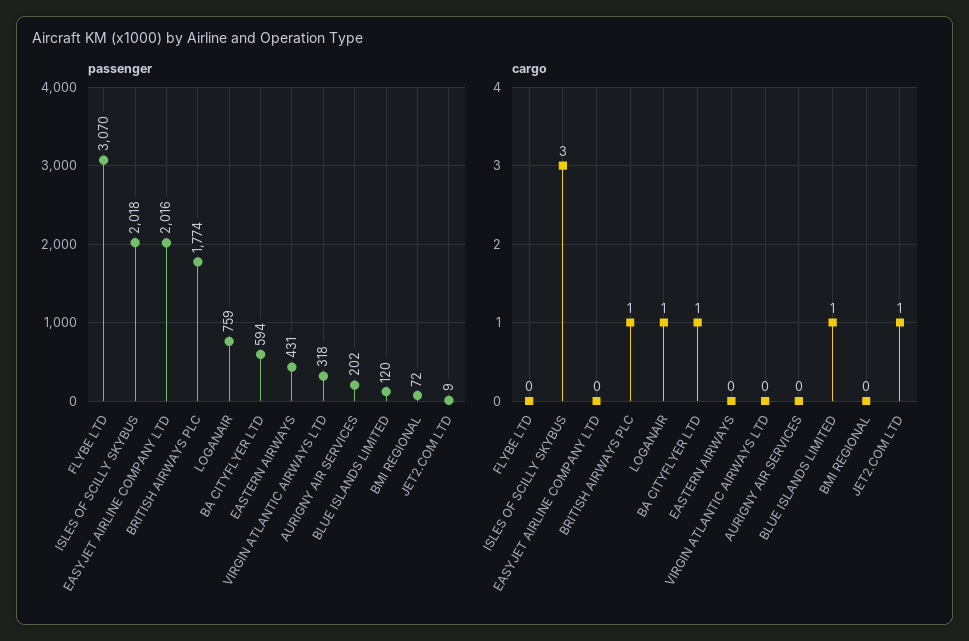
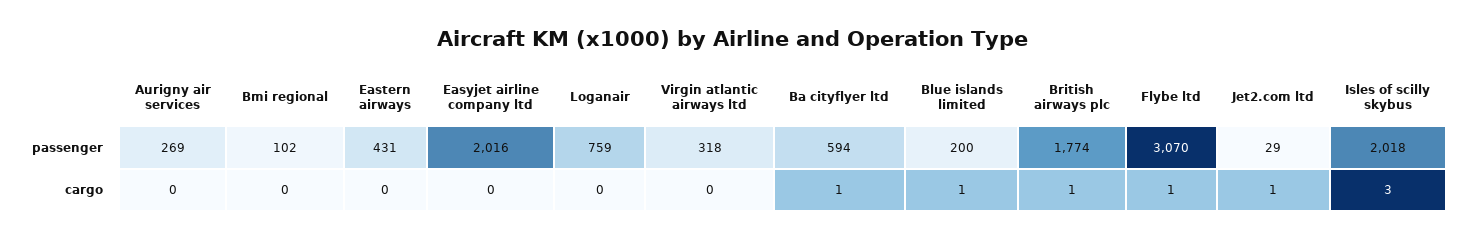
passenger, AURIGNY AIR SERVICES: 202 -> 269
passenger, BLUE ISLANDS LIMITED: 120 -> 200
passenger, BMI REGIONAL: 72 -> 102
passenger, JET2.COM LTD: 9 -> 29
cargo, FLYBE LTD: 0 -> 1
cargo, LOGANAIR: 1 -> 0

